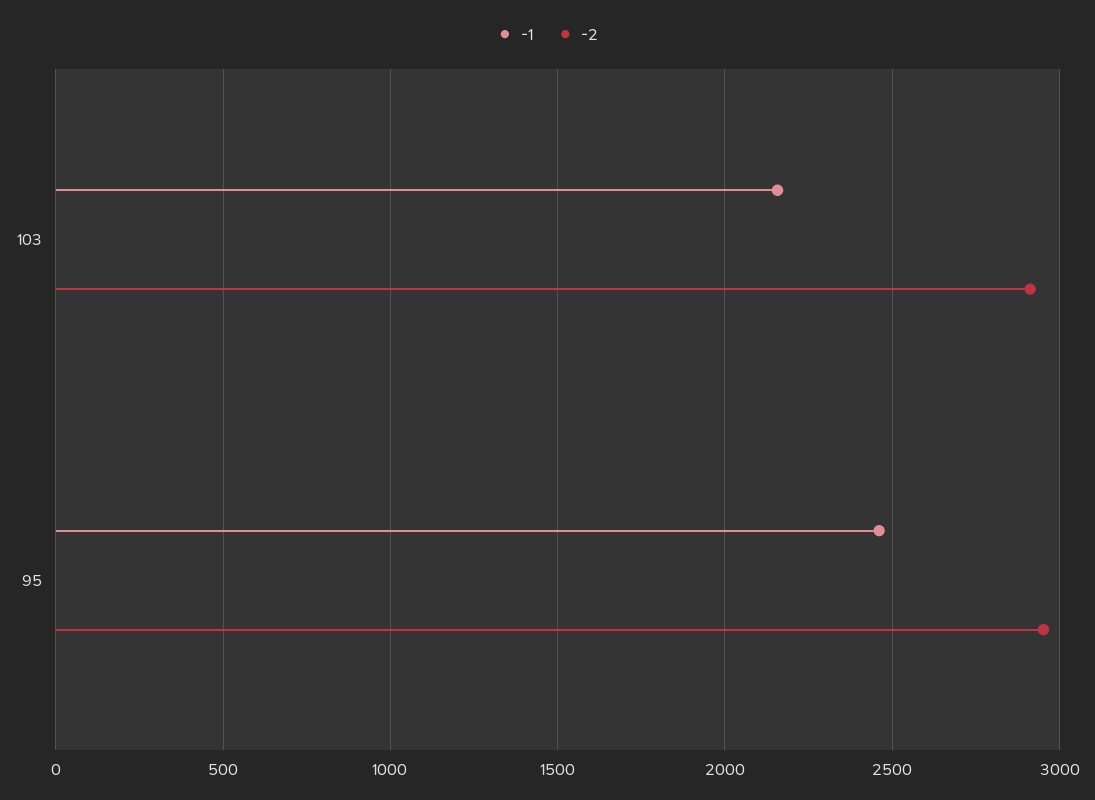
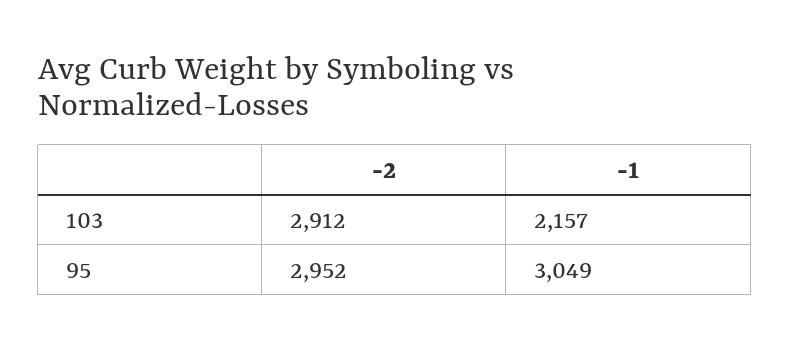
-1, 95: 2450 -> 3049

